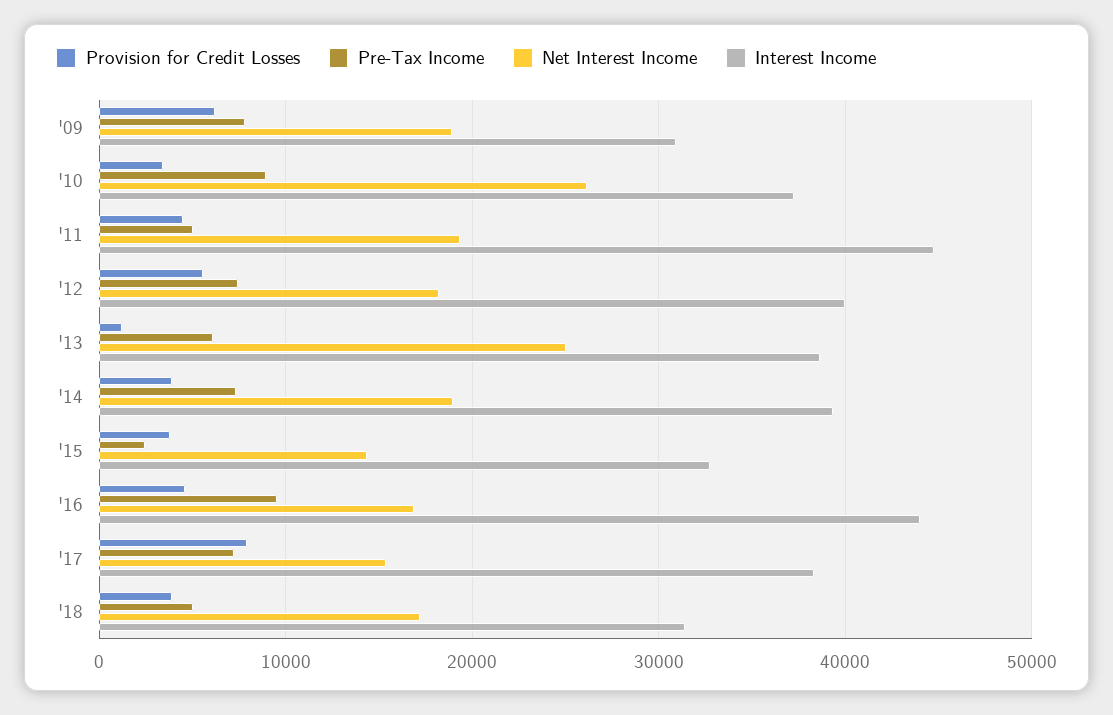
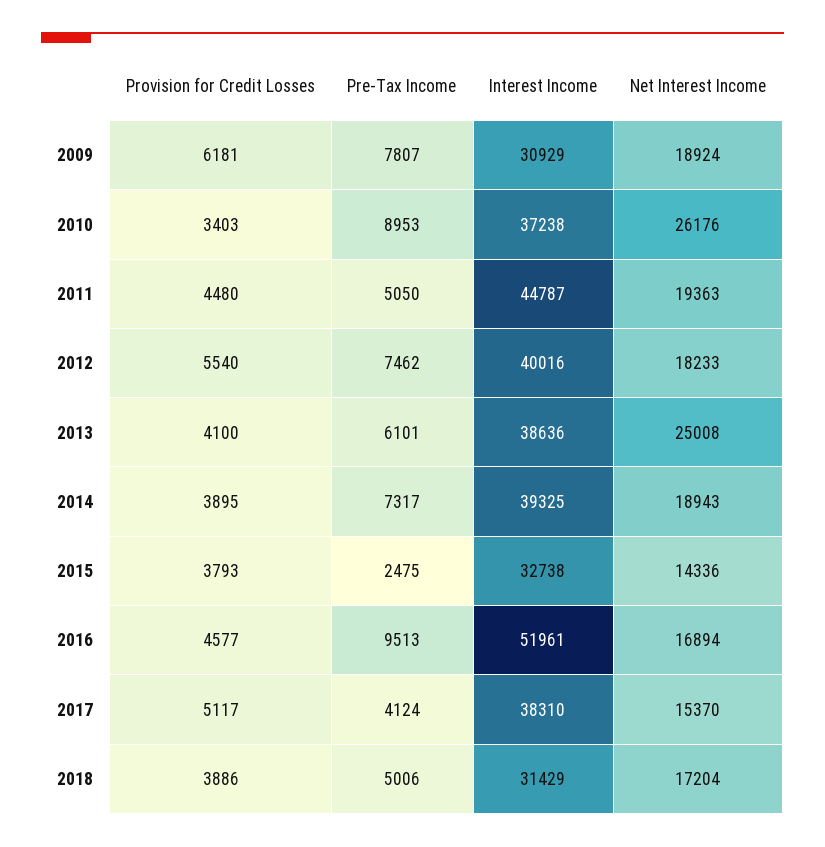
Provision for Credit Losses, '13: 1000 -> 4100
Interest Income, '16: 44000 -> 51961
Provision for Credit Losses, '17: 8000 -> 5117
Pre-Tax Income, '17: 7000 -> 4124

